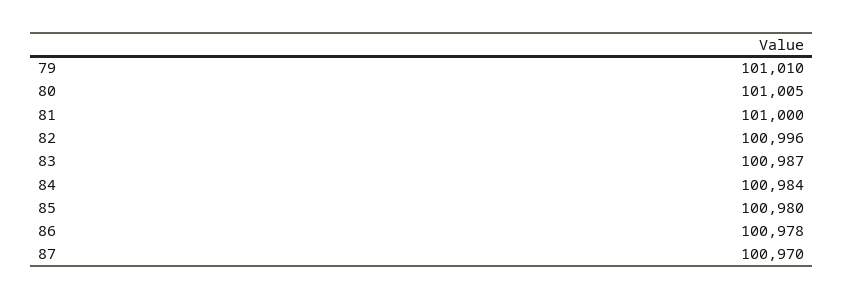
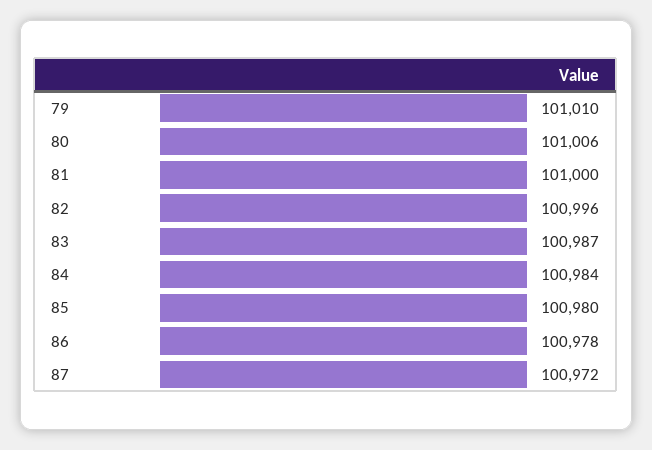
80: 101005 -> 101006
87: 100970 -> 100972

